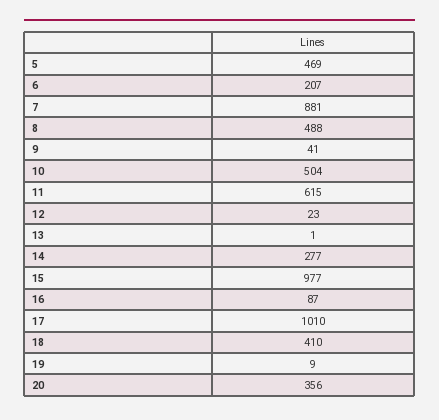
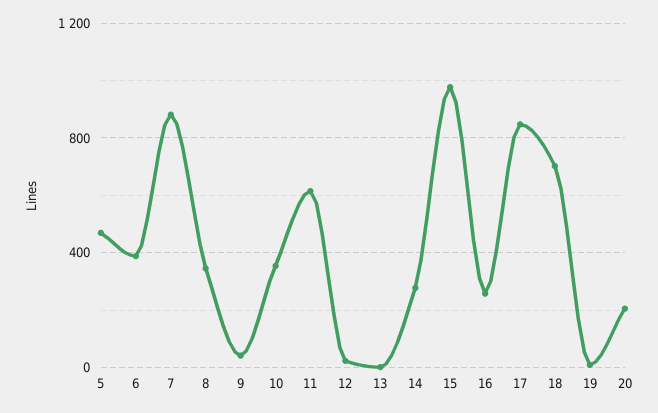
6: 207 -> 400
8: 488 -> 350
10: 504 -> 350
16: 87 -> 250
17: 1010 -> 850
18: 410 -> 700
20: 356 -> 200

